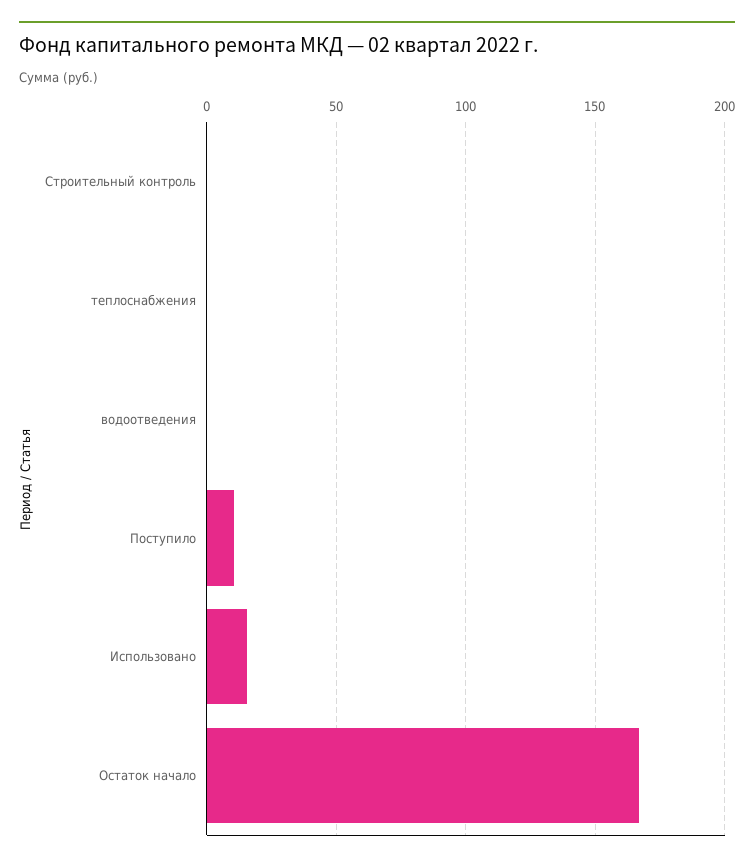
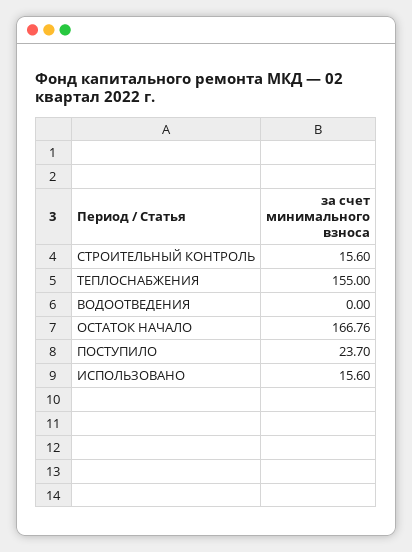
Строительный контроль: 0 -> 15.6
теплоснабжения: 0 -> 155
Поступило: 10 -> 23.7

